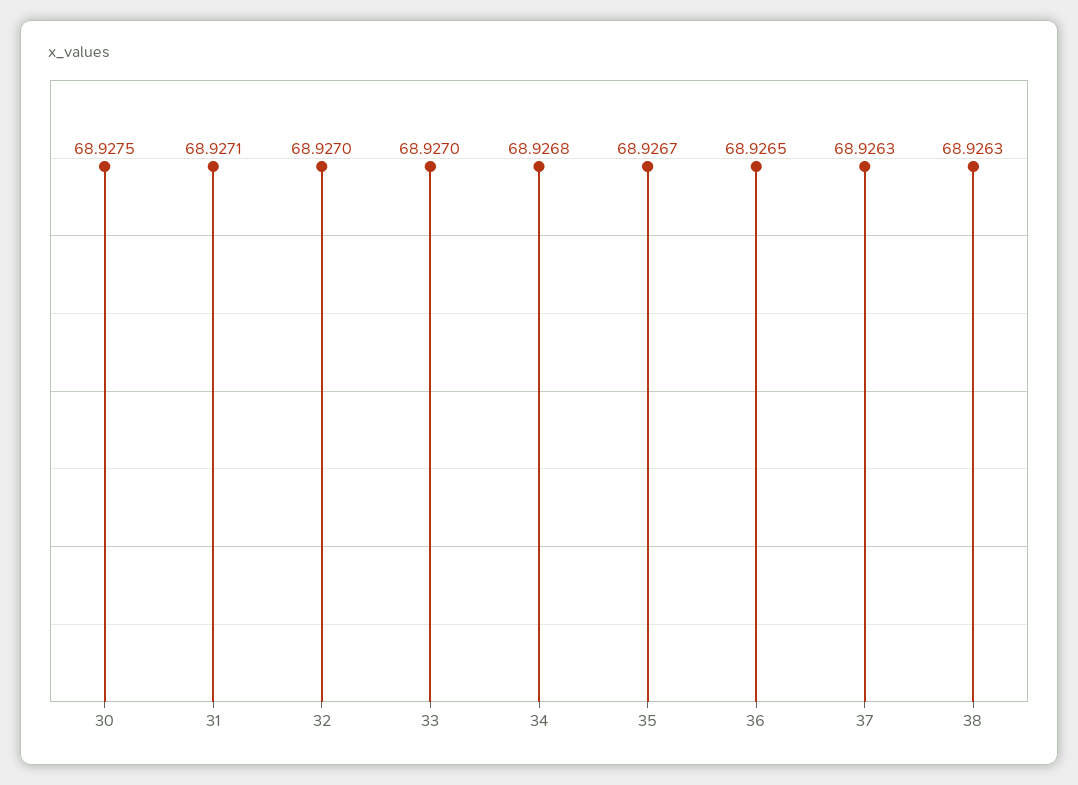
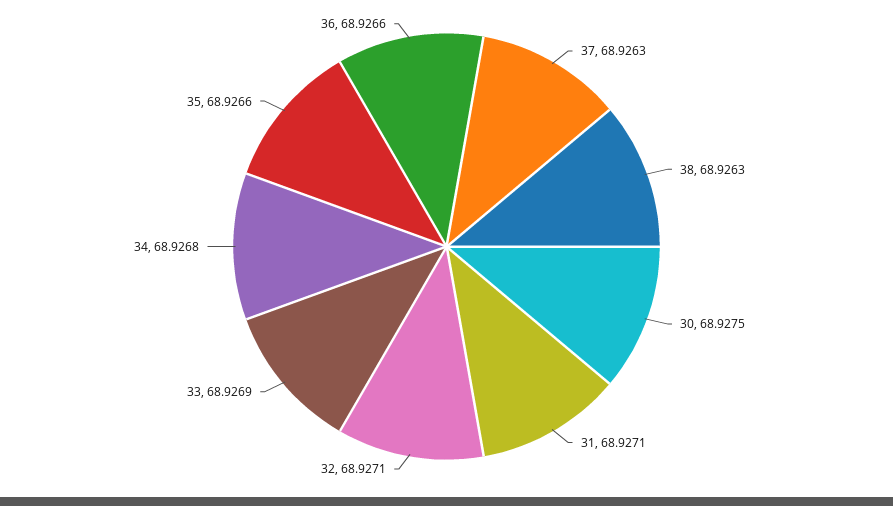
32: 68.927 -> 68.9271
33: 68.927 -> 68.9269
35: 68.9267 -> 68.9266
36: 68.9265 -> 68.9266

